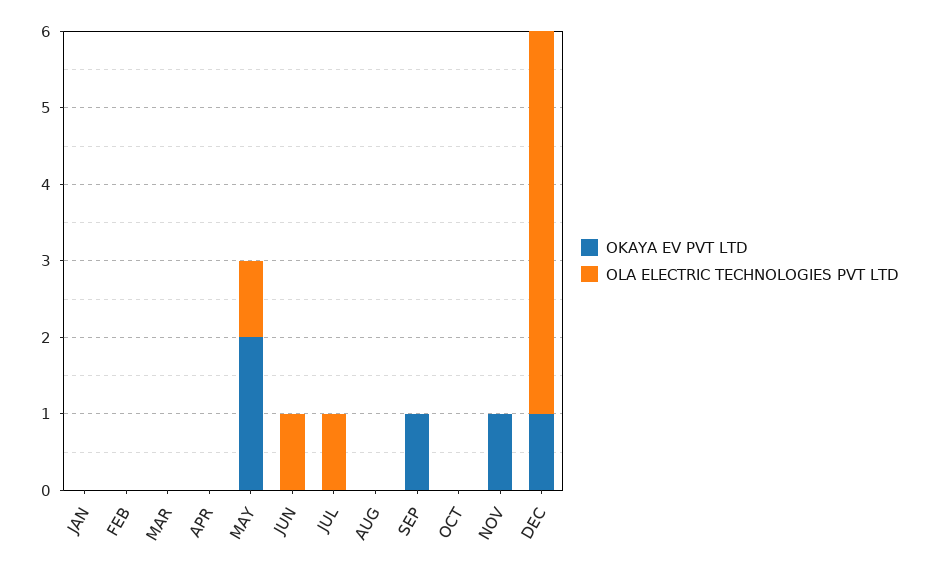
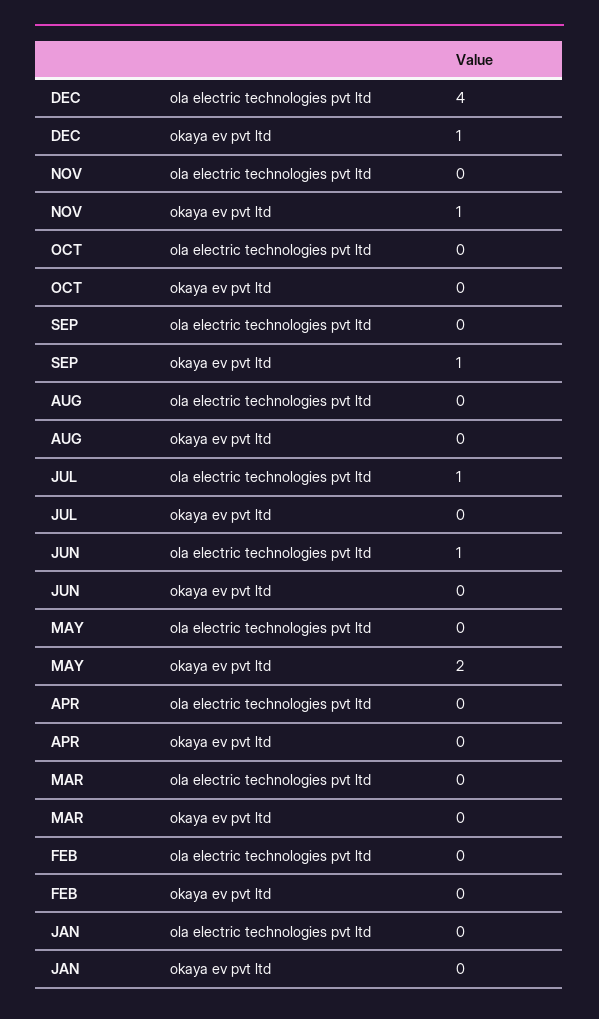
OLA ELECTRIC TECHNOLOGIES PVT LTD, MAY: 1 -> 0
OLA ELECTRIC TECHNOLOGIES PVT LTD, DEC: 5 -> 4

